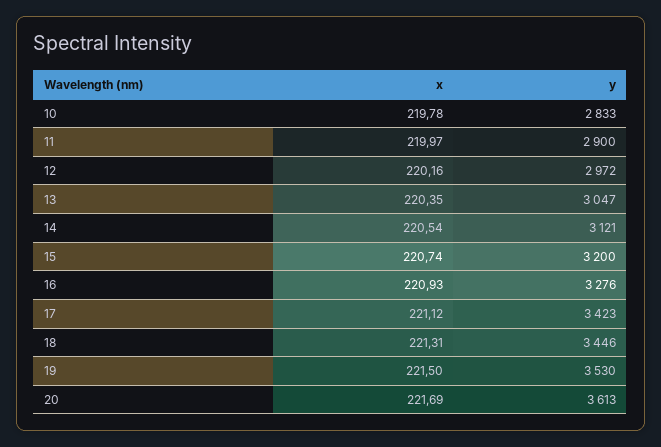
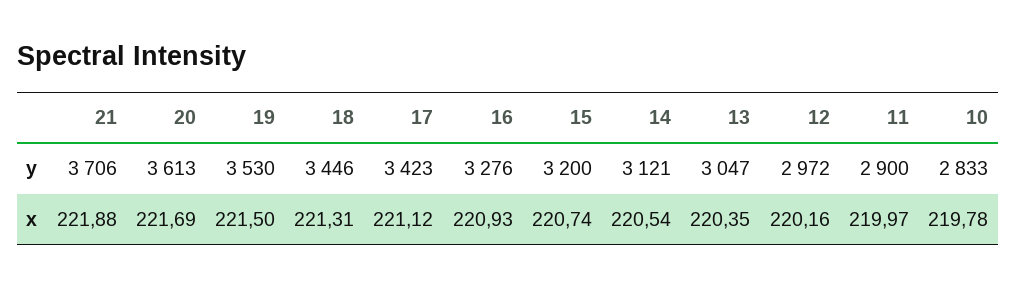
y, 21: none -> 3706
x, 21: none -> 221.88

